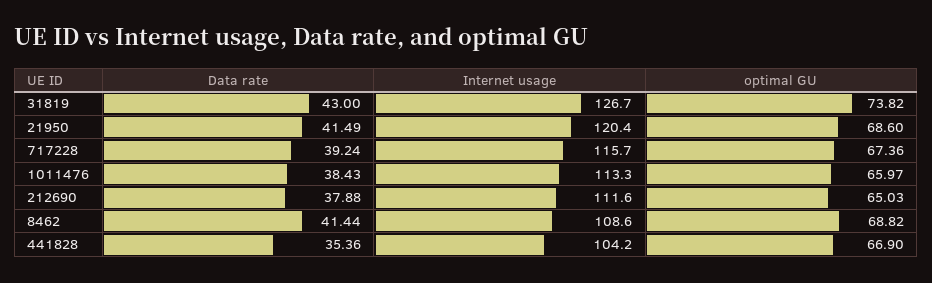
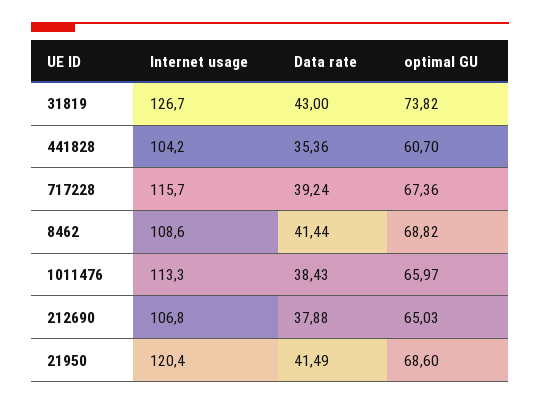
Internet usage, 212690: 111.6 -> 106.8
optimal GU, 441828: 66.9 -> 60.7

